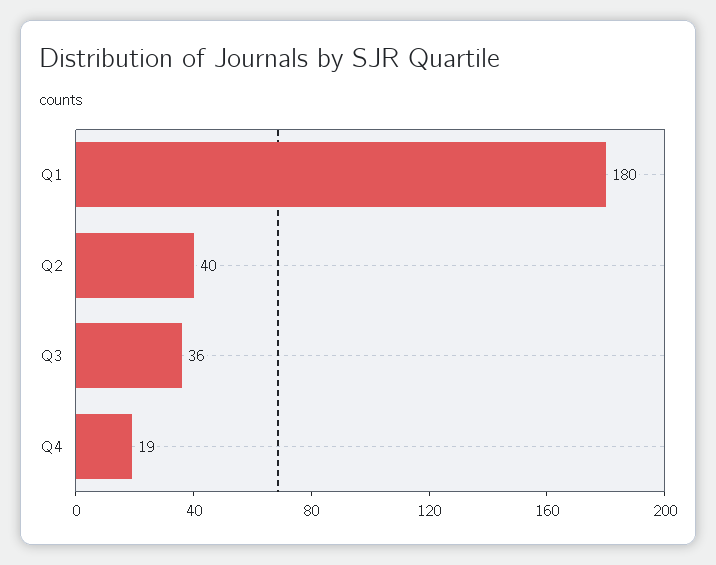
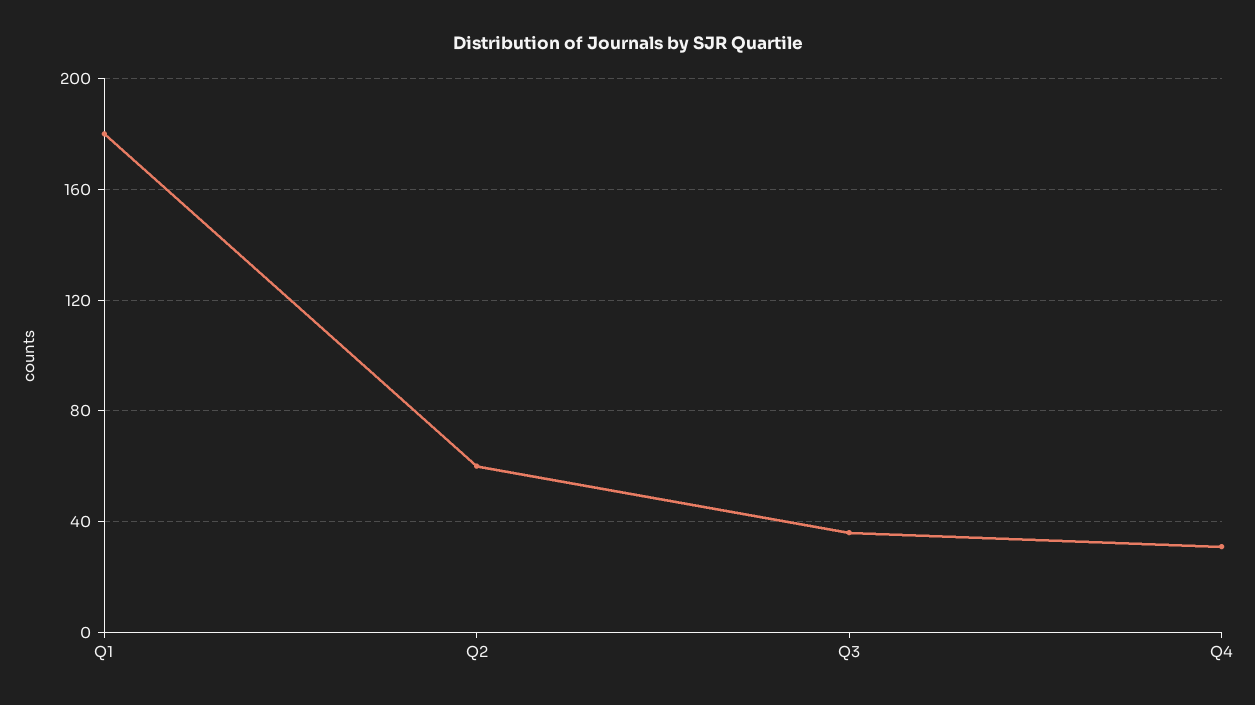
Q2: 40 -> 60
Q4: 19 -> 30

